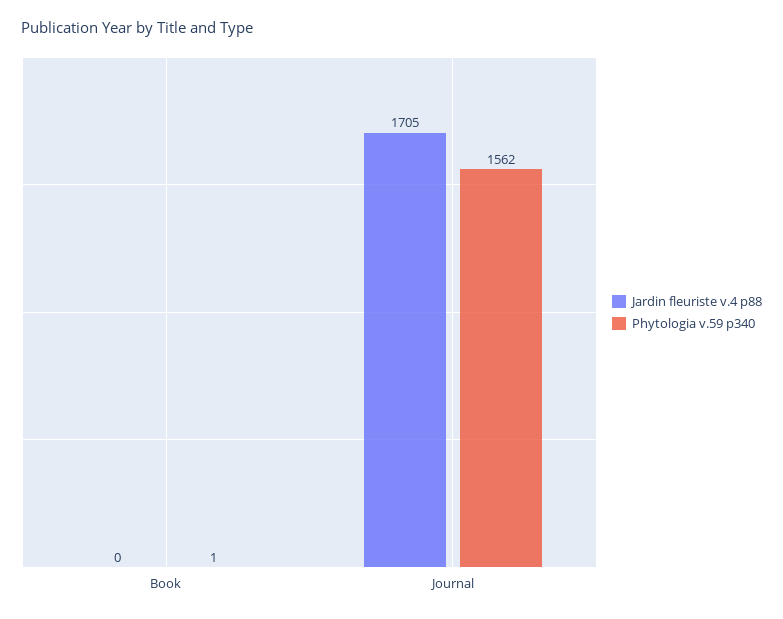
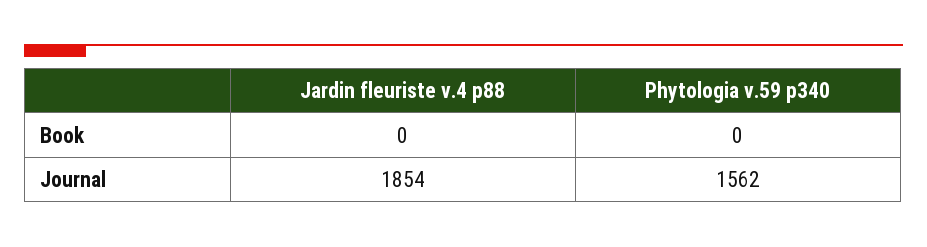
Phytologia v.59 p340, Book: 1 -> 0
Jardin fleuriste v.4 p88, Journal: 1705 -> 1854

